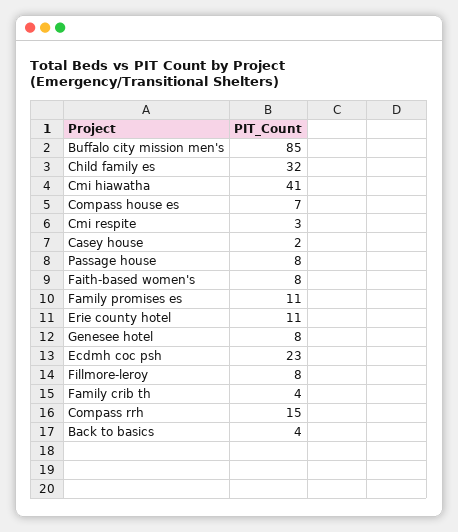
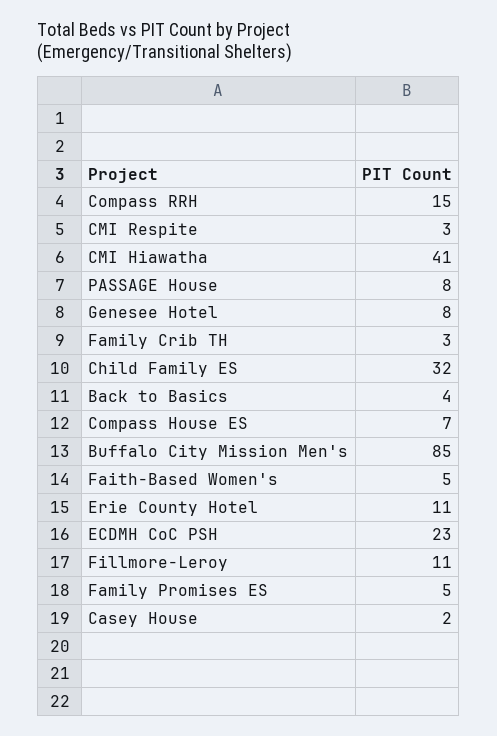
Faith-based women's: 8 -> 5
Family promises es: 11 -> 5
Fillmore-leroy: 8 -> 11
Family crib th: 4 -> 3

